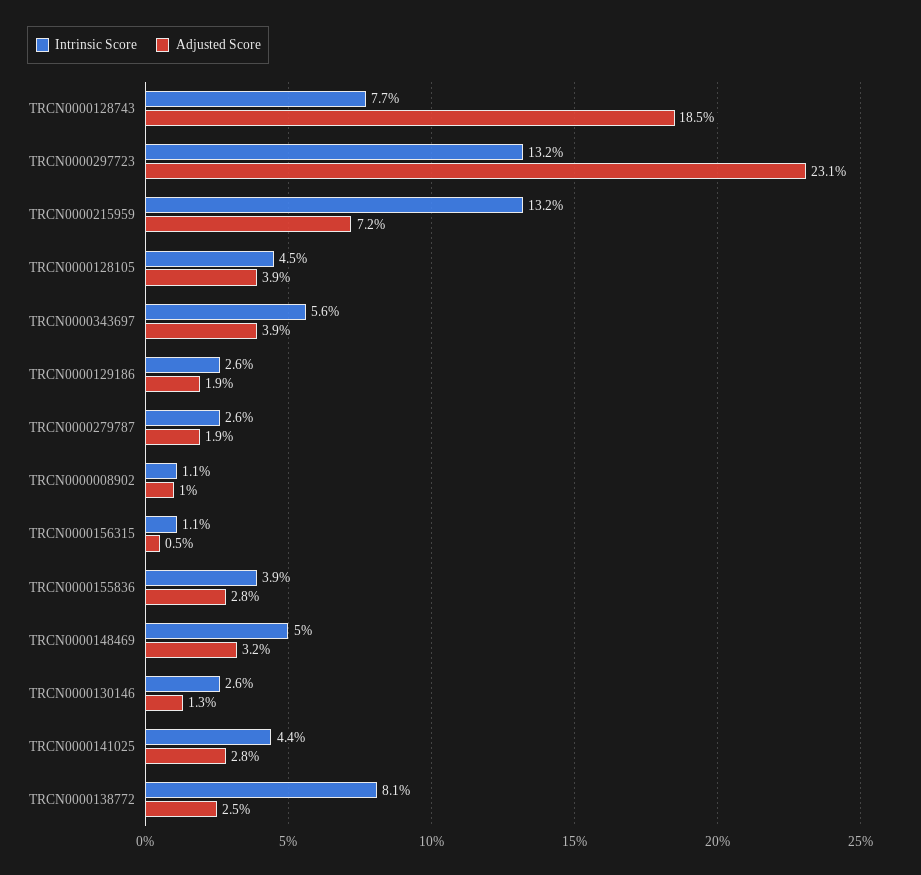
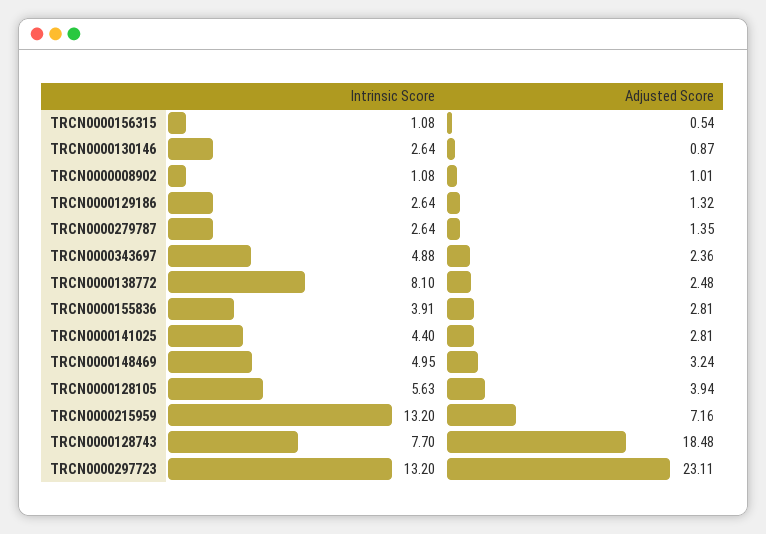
Intrinsic Score, TRCN0000128105: 4.5 -> 5.63
Intrinsic Score, TRCN0000343697: 5.6 -> 4.88
Adjusted Score, TRCN0000343697: 3.9 -> 2.36
Adjusted Score, TRCN0000129186: 1.9 -> 1.32
Adjusted Score, TRCN0000279787: 1.9 -> 1.35
Adjusted Score, TRCN0000130146: 1.3 -> 0.87

